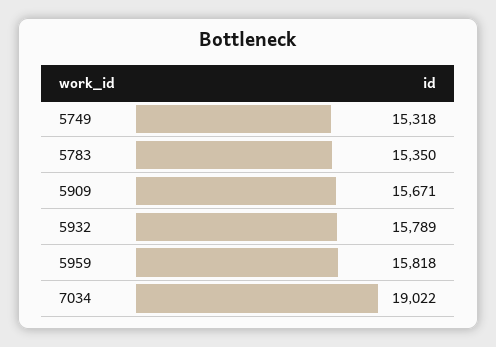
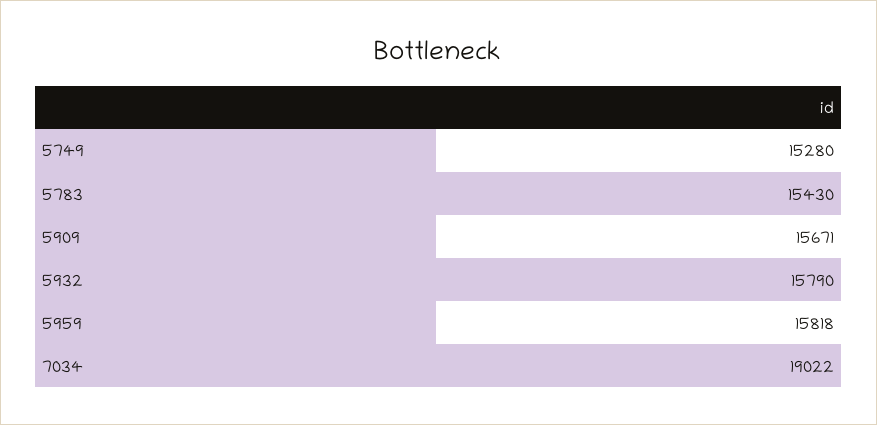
5749: 15318 -> 15280
5783: 15350 -> 15430
5932: 15789 -> 15790

